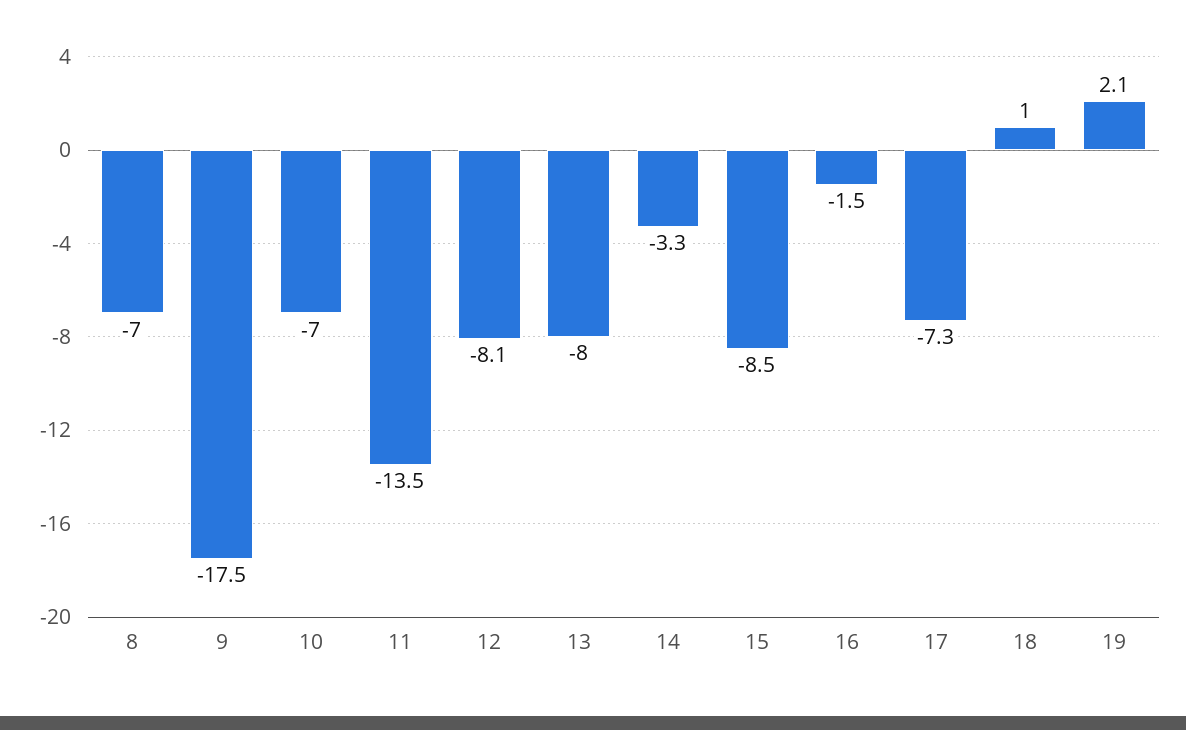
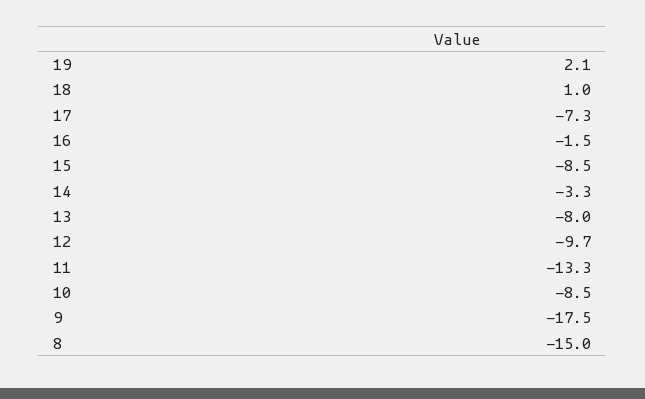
8: -7 -> -15
10: -7 -> -8.5
11: -13.5 -> -13.3
12: -8.1 -> -9.7

